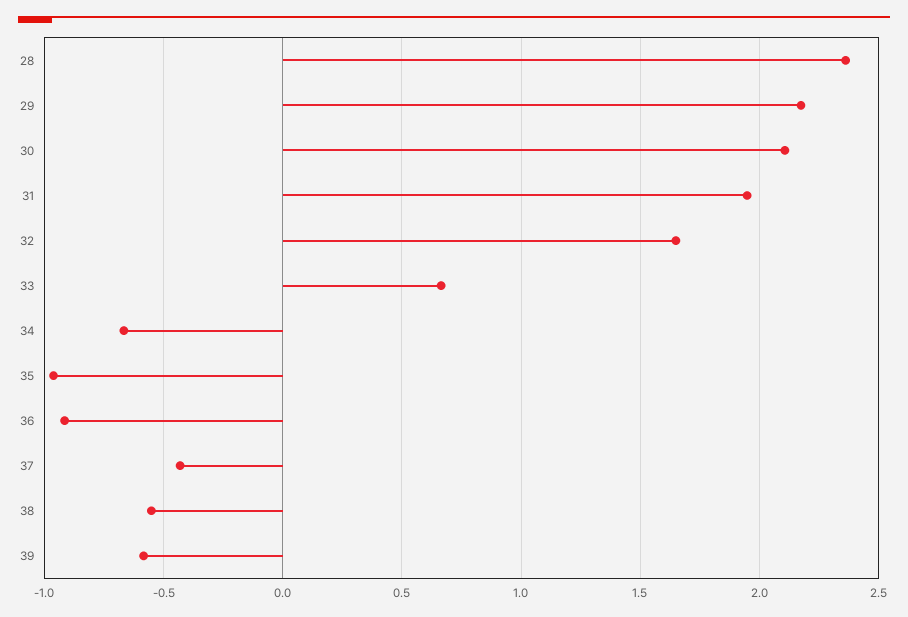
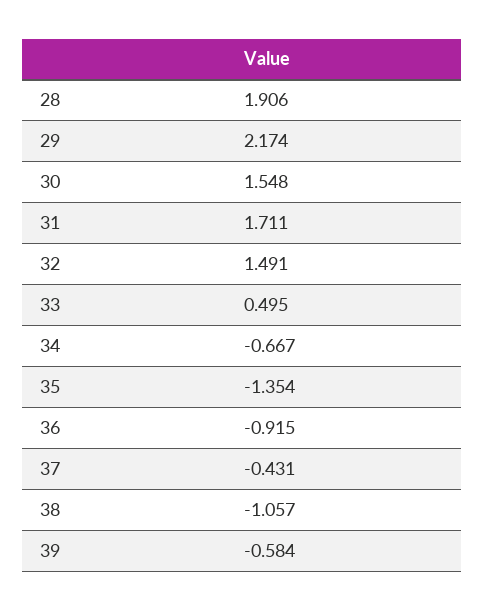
28: 2.35 -> 1.906
30: 2.1 -> 1.548
31: 1.95 -> 1.711
32: 1.65 -> 1.491
33: 0.65 -> 0.495
35: -0.95 -> -1.354
38: -0.55 -> -1.057

